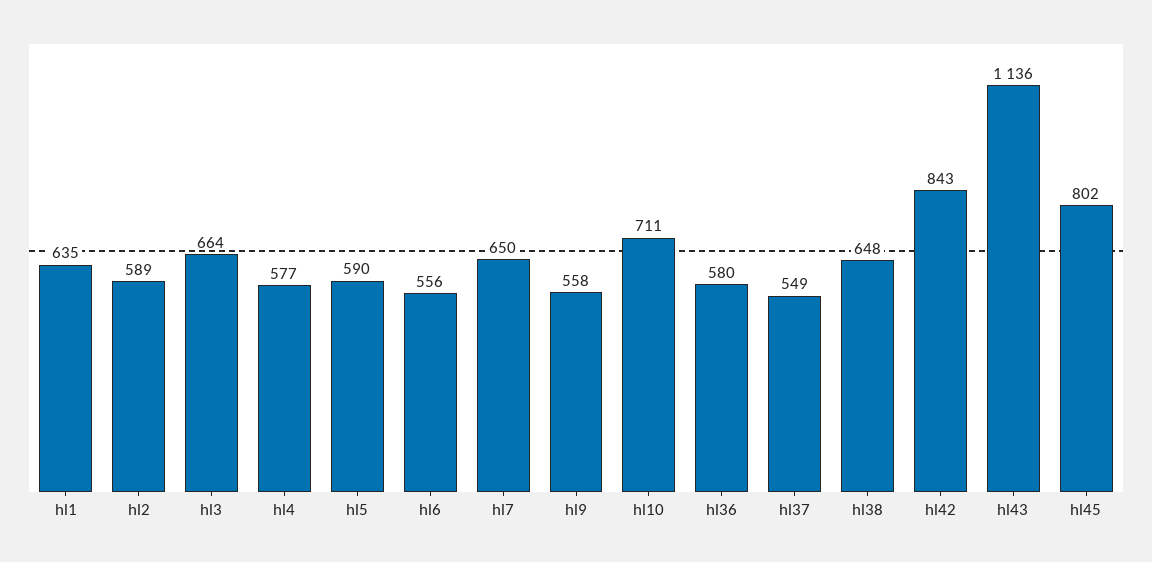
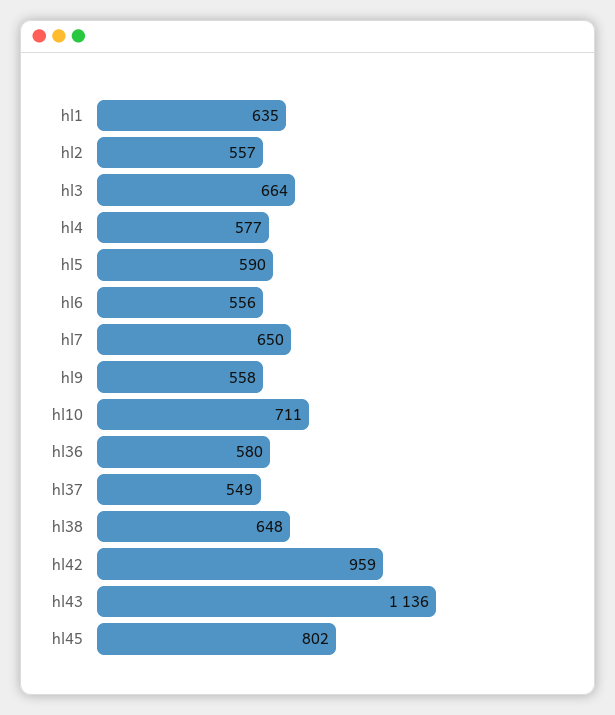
hl2: 589 -> 557
hl42: 843 -> 959

